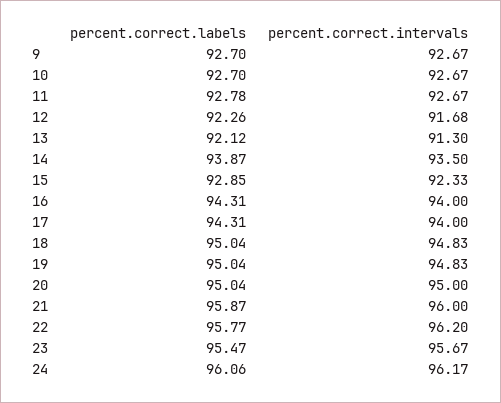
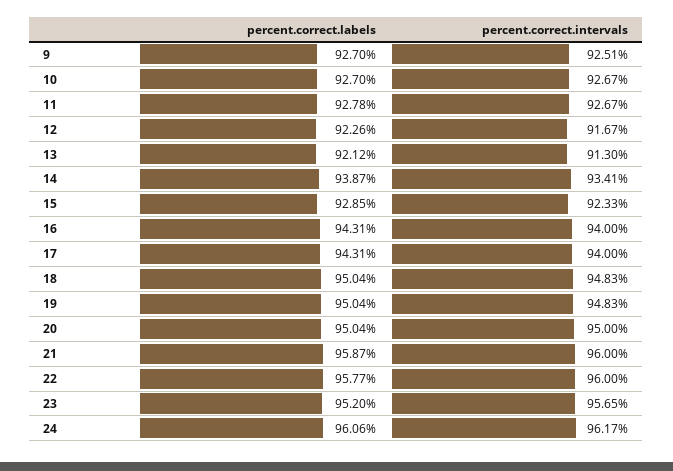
percent.correct.intervals, 9: 92.67 -> 92.51
percent.correct.intervals, 12: 91.68 -> 91.67
percent.correct.intervals, 14: 93.5 -> 93.41
percent.correct.intervals, 22: 96.2 -> 96
percent.correct.labels, 23: 95.47 -> 95.2
percent.correct.intervals, 23: 95.67 -> 95.65

